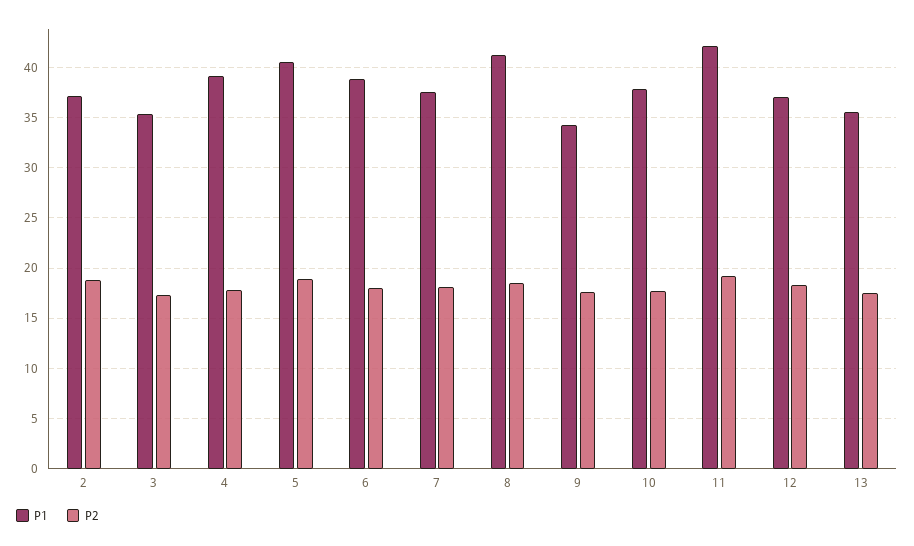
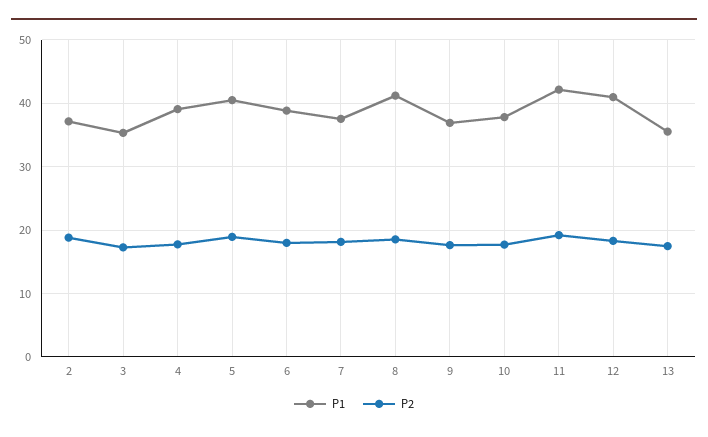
P1, 9: 34 -> 37
P1, 12: 37 -> 41

